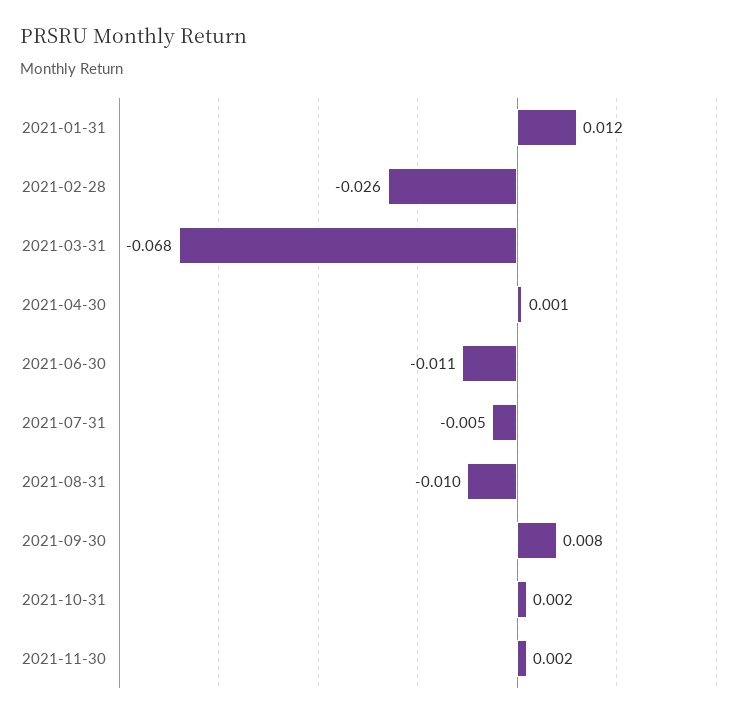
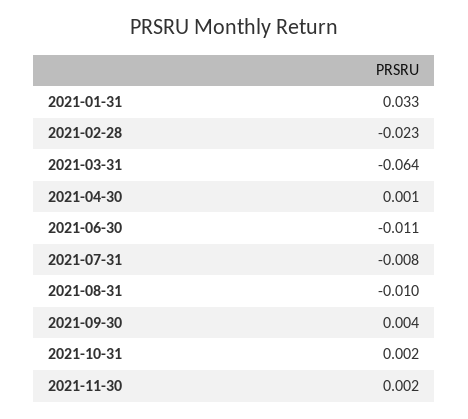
2021-01-31: 0.012 -> 0.033
2021-02-28: -0.026 -> -0.023
2021-03-31: -0.068 -> -0.064
2021-07-31: -0.005 -> -0.008
2021-09-30: 0.008 -> 0.004

